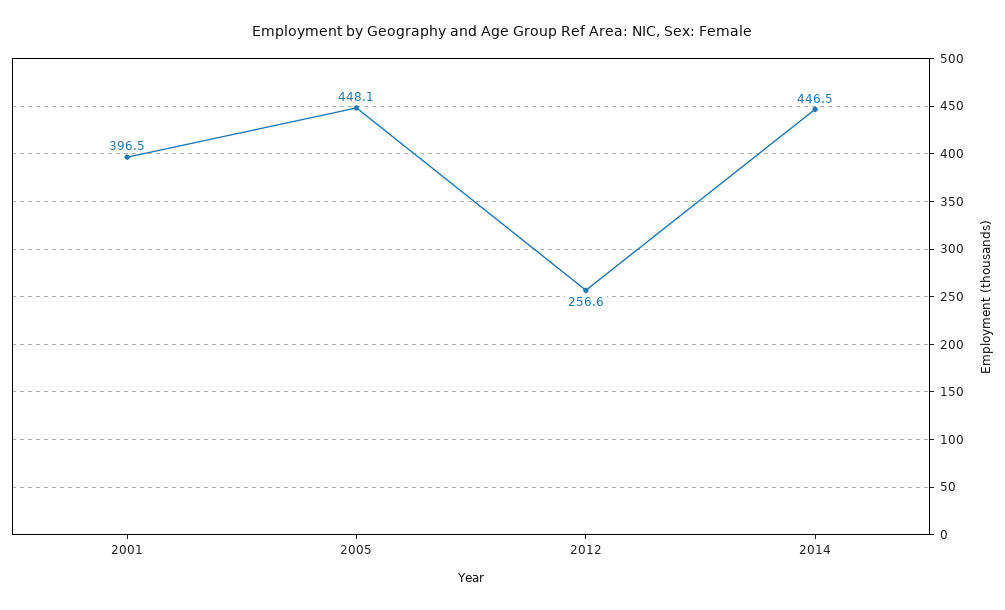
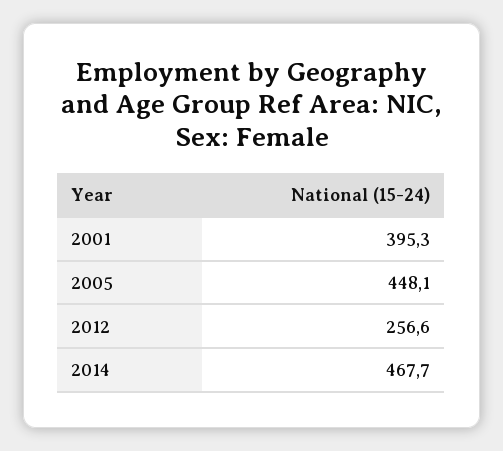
2001: 396.5 -> 395.3
2014: 446.5 -> 467.7

